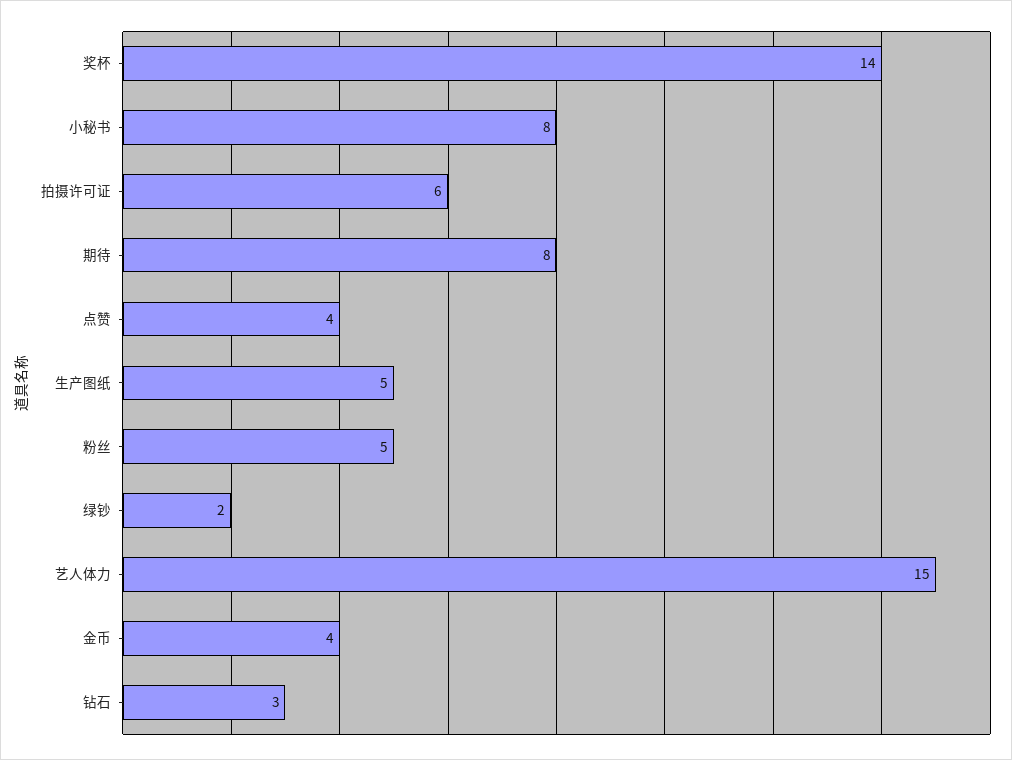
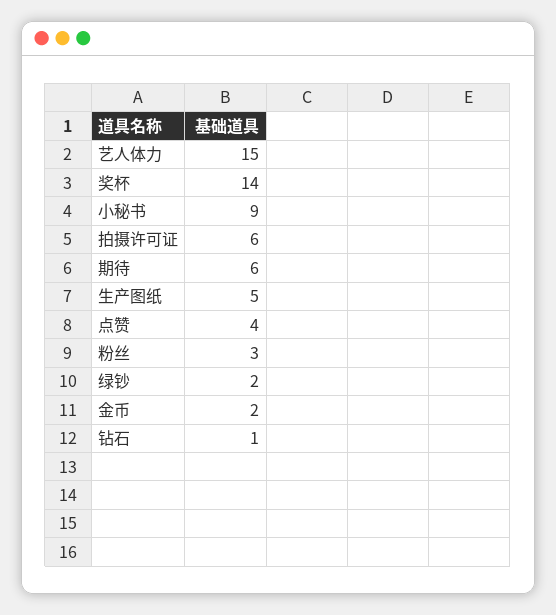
小秘书: 8 -> 9
期待: 8 -> 6
粉丝: 5 -> 3
金币: 4 -> 2
钻石: 3 -> 1

